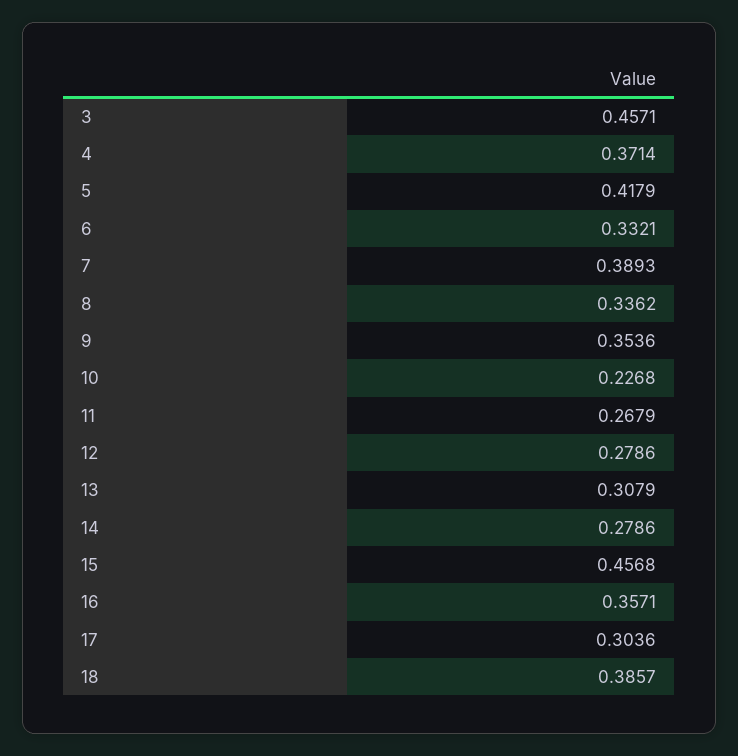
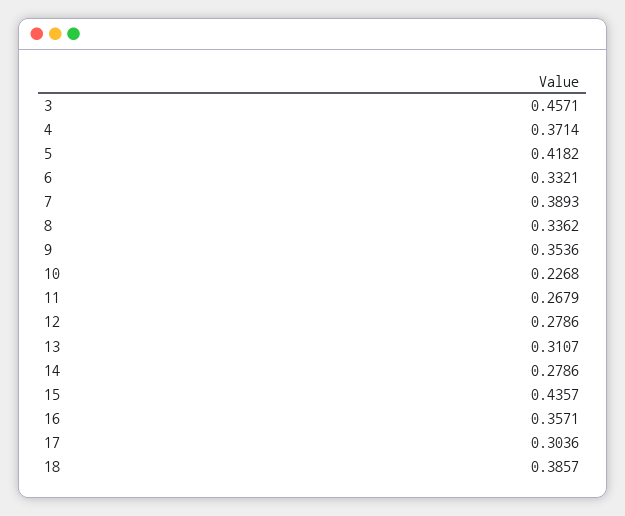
5: 0.4179 -> 0.4182
13: 0.3079 -> 0.3107
15: 0.4568 -> 0.4357

